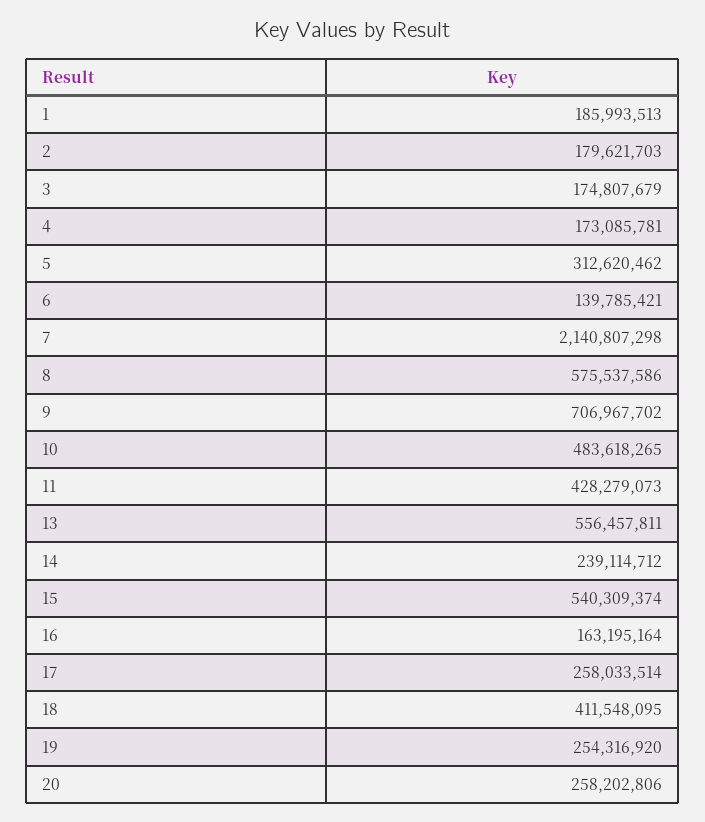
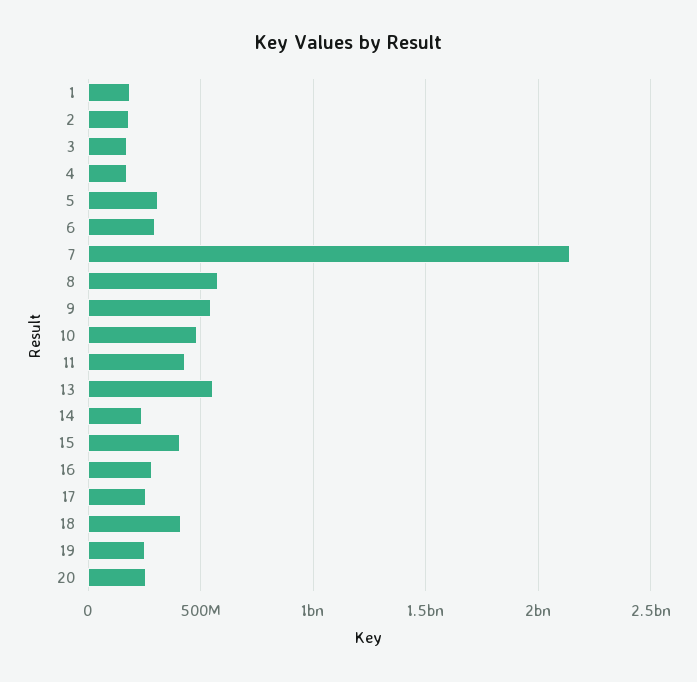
6: 139785421 -> 300000000
9: 706967702 -> 550000000
15: 540309374 -> 400000000
16: 163195164 -> 300000000

